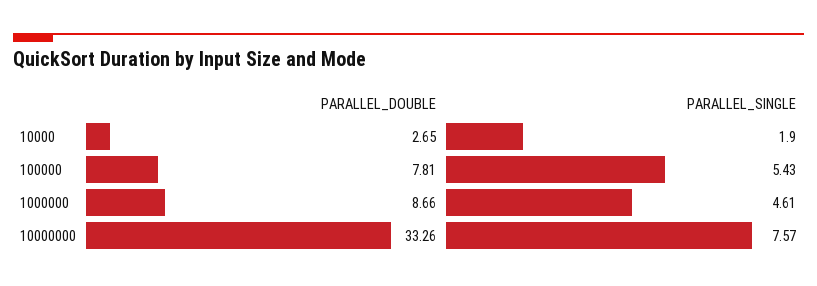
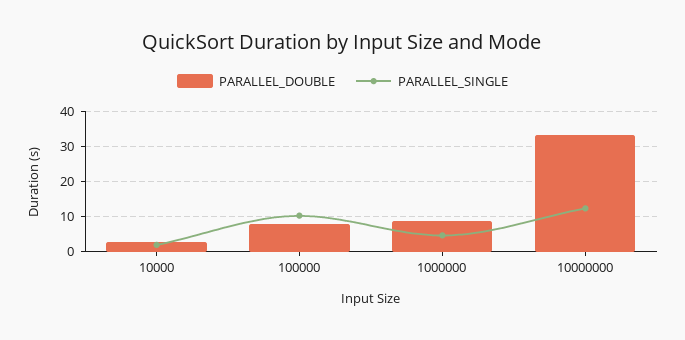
PARALLEL_SINGLE, 100000: 5.43 -> 10
PARALLEL_SINGLE, 10000000: 7.57 -> 12

